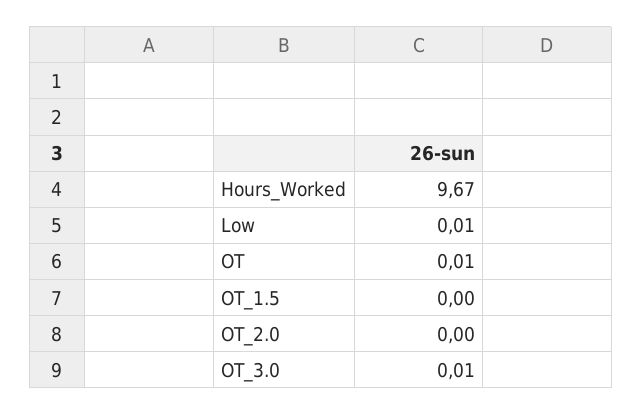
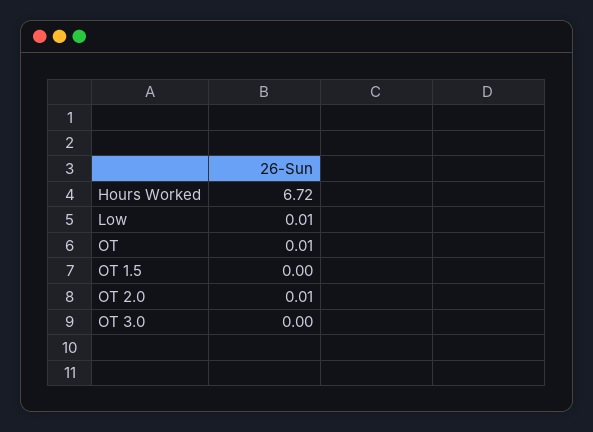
Hours_Worked: 9.67 -> 6.72
OT_2.0: 0 -> 0.01
OT_3.0: 0.01 -> 0

